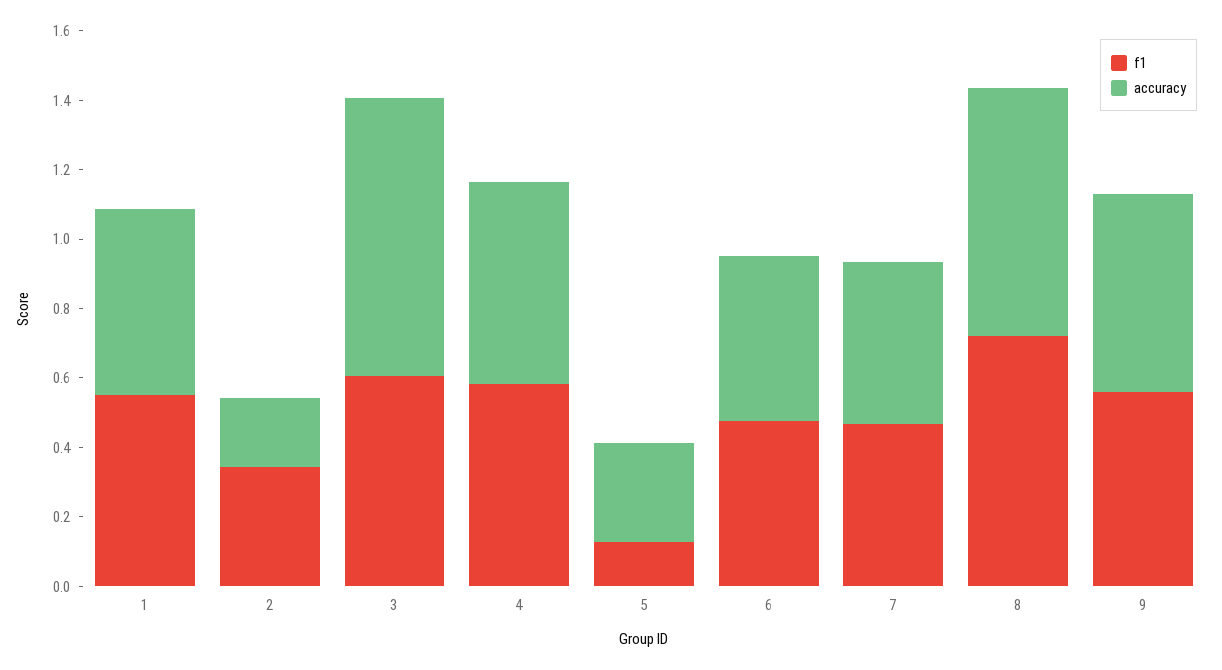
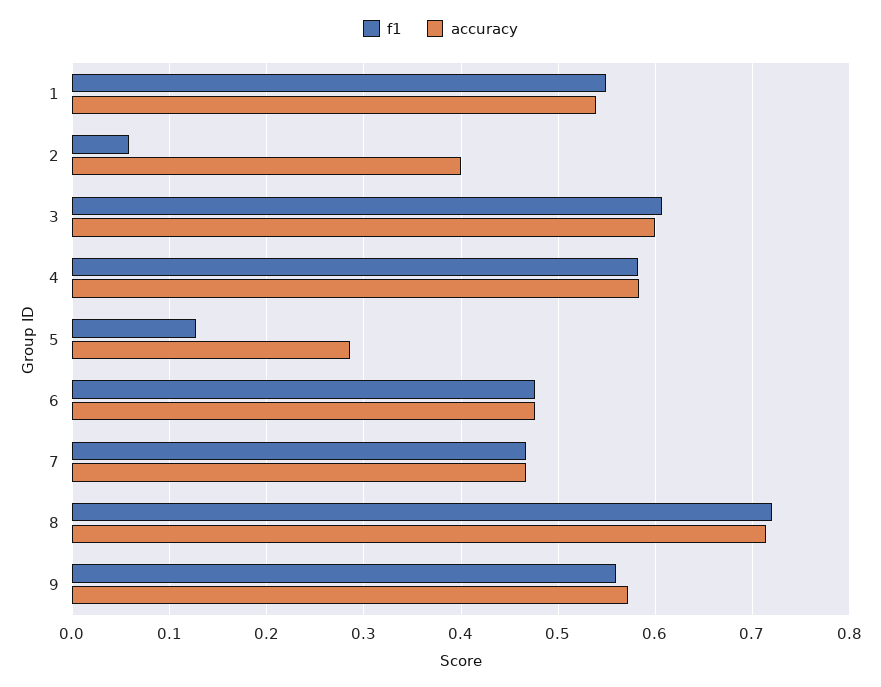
f1, 2: 0.35 -> 0.06
accuracy, 2: 0.2 -> 0.4
accuracy, 3: 0.8 -> 0.6

